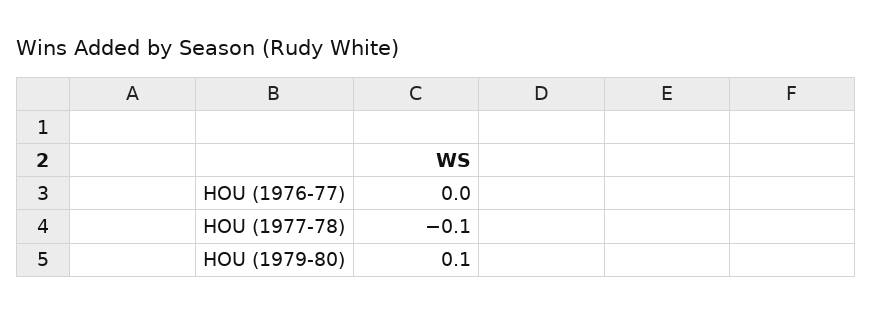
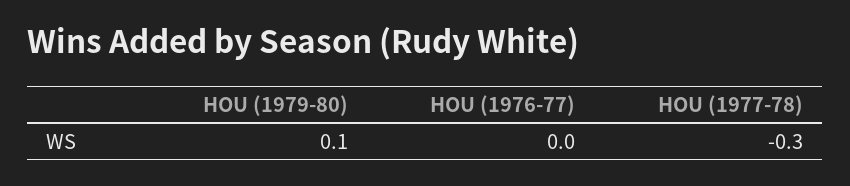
HOU (1977-78): -0.1 -> -0.3

